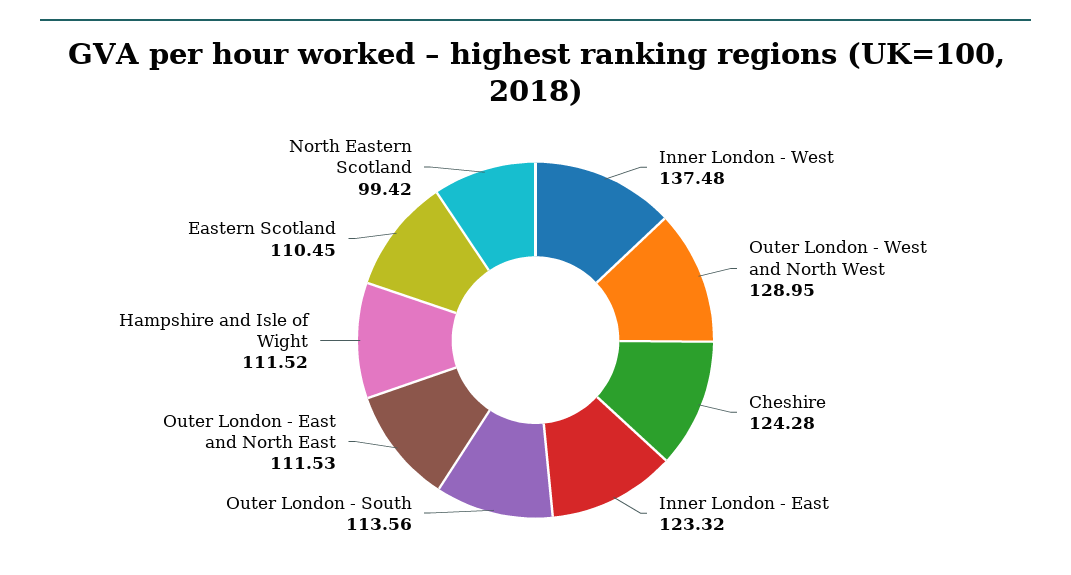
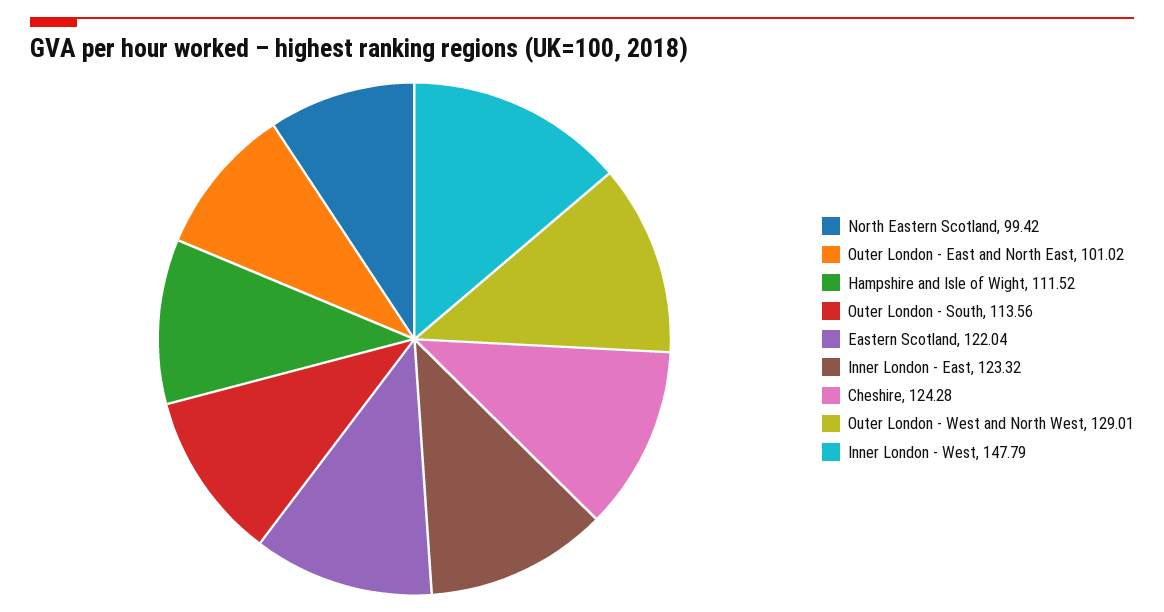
Inner London - West: 137.48 -> 147.79
Outer London - West and North West: 128.95 -> 129.01
Outer London - East and North East: 111.53 -> 101.02
Eastern Scotland: 110.45 -> 122.04

